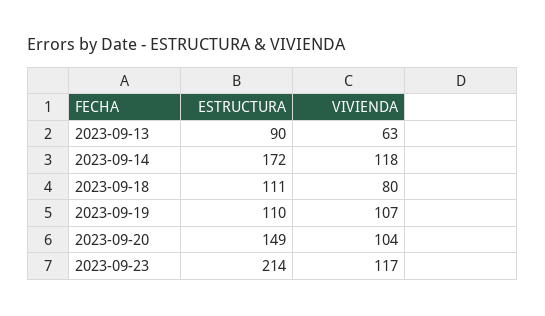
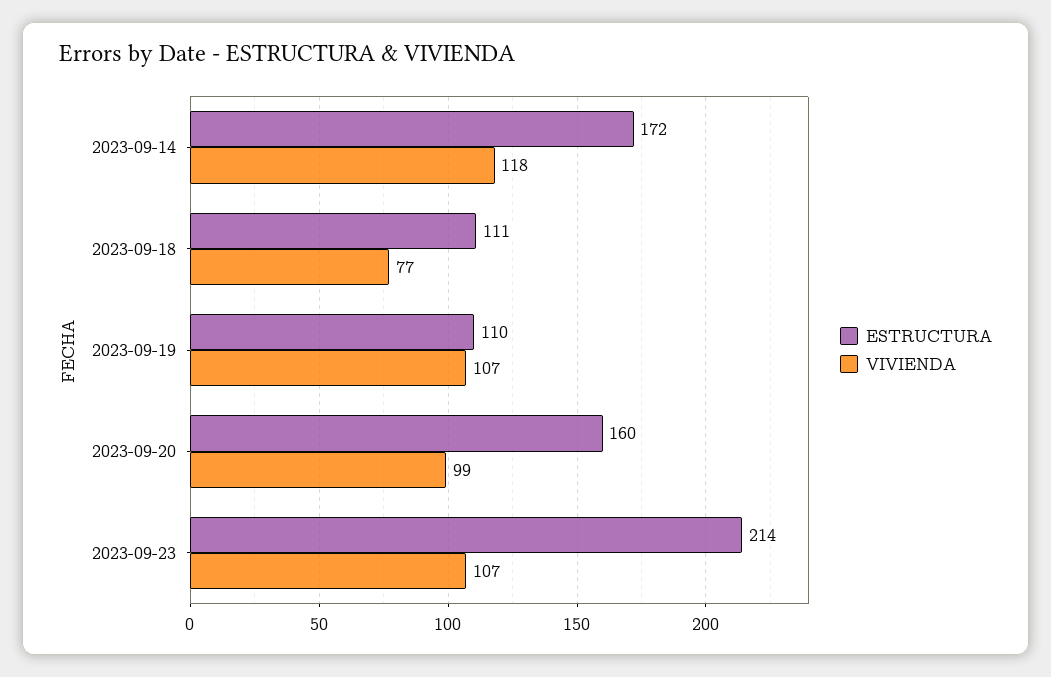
ESTRUCTURA, 2023-09-13: 90 -> none
VIVIENDA, 2023-09-13: 63 -> none
VIVIENDA, 2023-09-18: 80 -> 77
ESTRUCTURA, 2023-09-20: 149 -> 160
VIVIENDA, 2023-09-20: 104 -> 99
VIVIENDA, 2023-09-23: 117 -> 107

